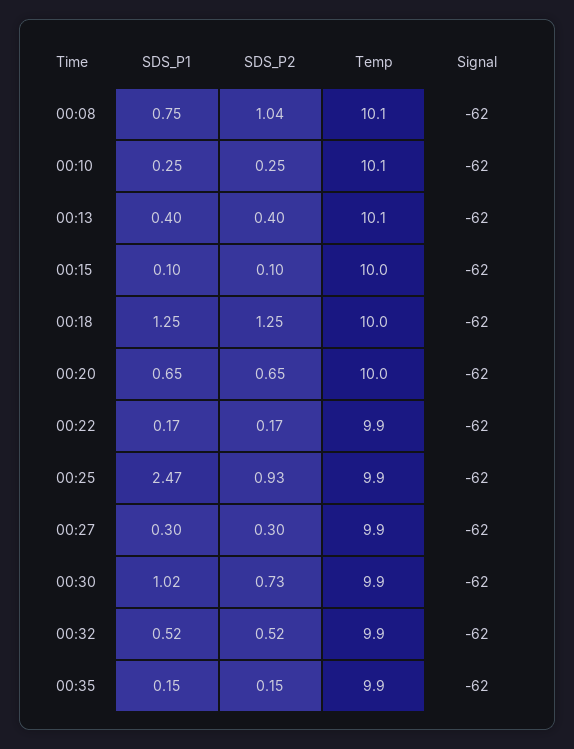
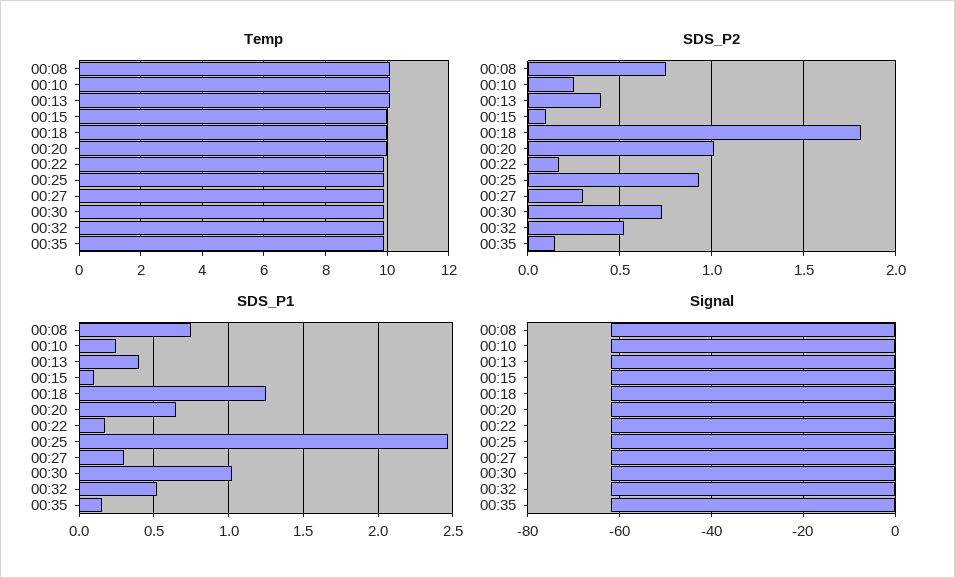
SDS_P2, 00:08: 1.04 -> 0.75
SDS_P2, 00:18: 1.25 -> 1.8
SDS_P2, 00:20: 0.65 -> 1

